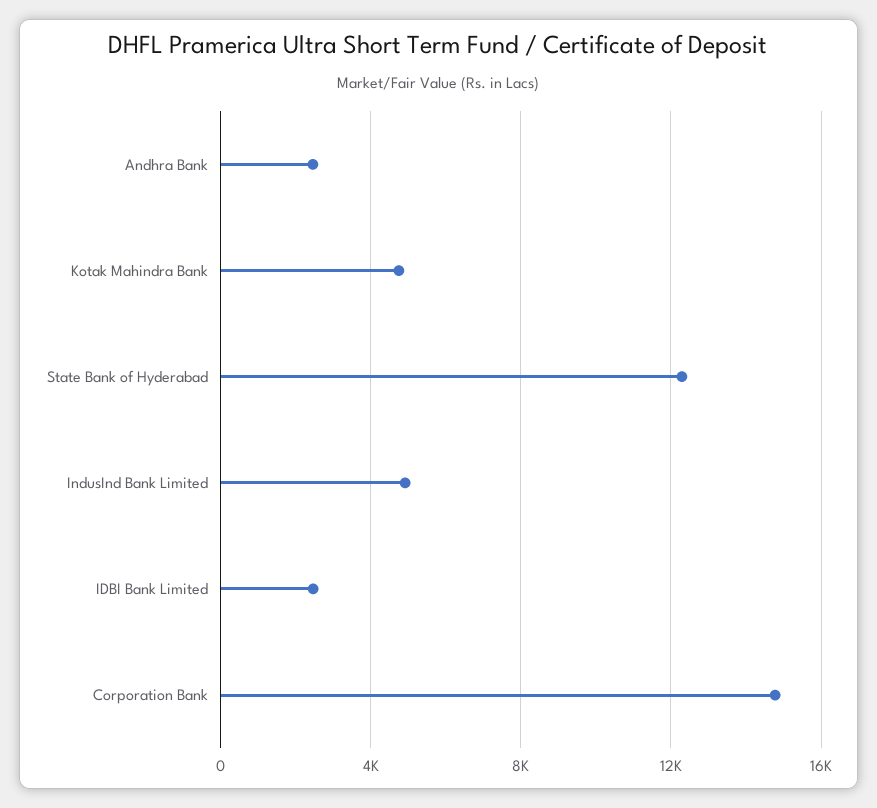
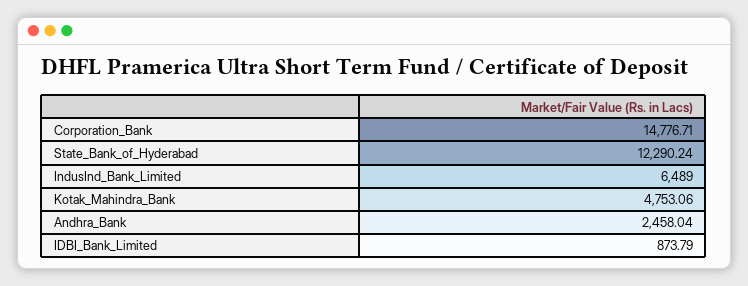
IndusInd Bank Limited: 5000 -> 6489
IDBI Bank Limited: 2500 -> 873.79

